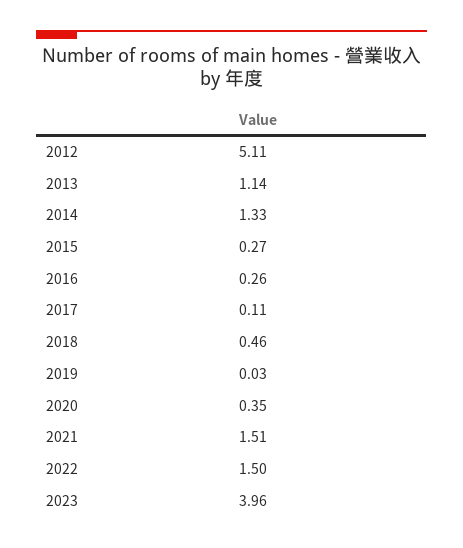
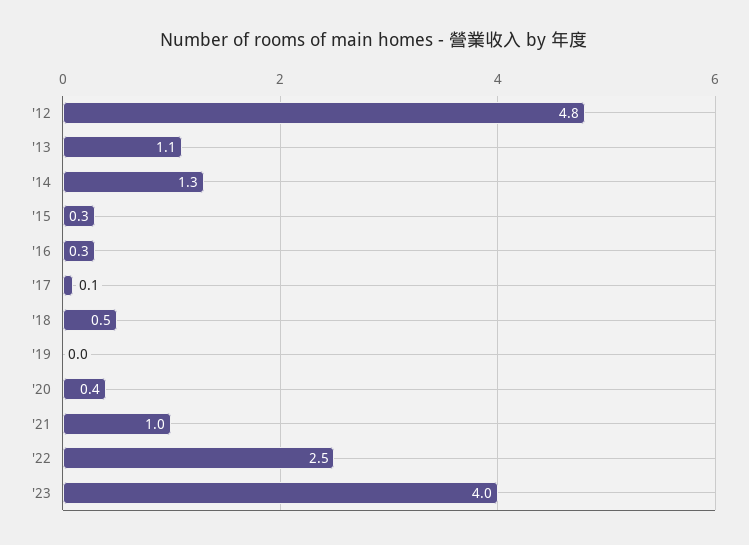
2012: 5.11 -> 4.8
2021: 1.51 -> 1
2022: 1.5 -> 2.5

